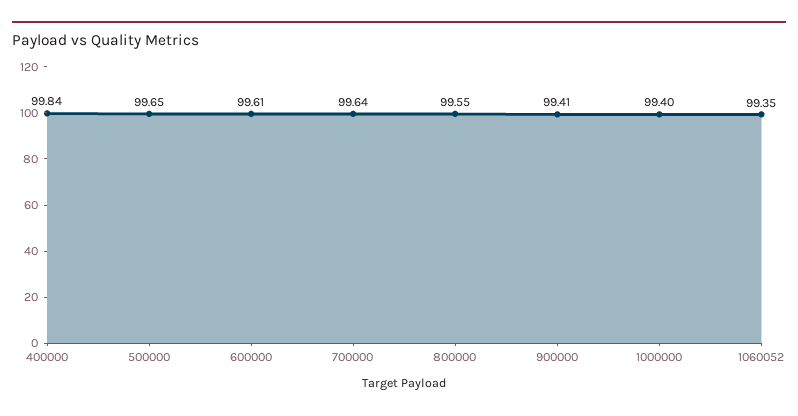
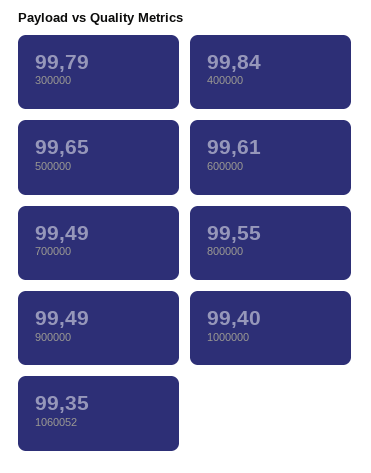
700000: 99.64 -> 99.49
900000: 99.41 -> 99.49
300000: none -> 99.79

